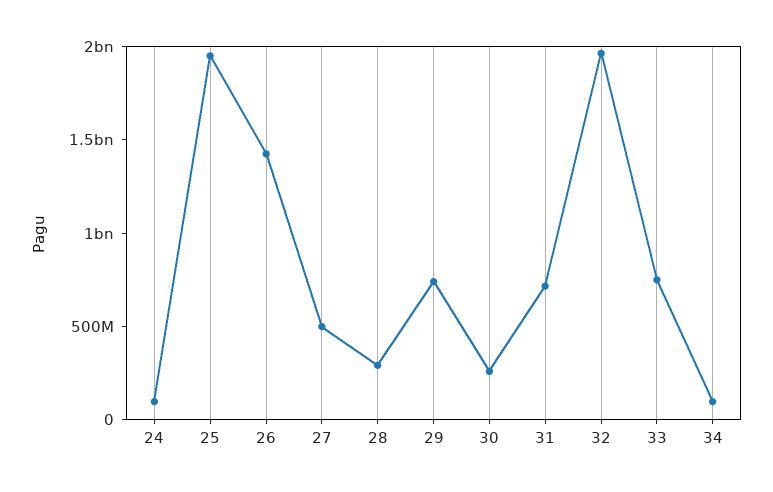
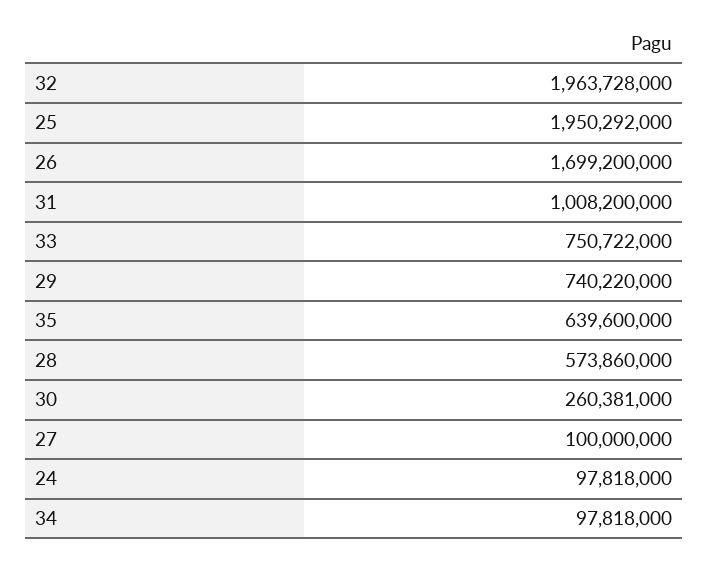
26: 1400000000 -> 1699200000
27: 500000000 -> 100000000
28: 300000000 -> 573860000
31: 700000000 -> 1008200000
35: none -> 639600000

